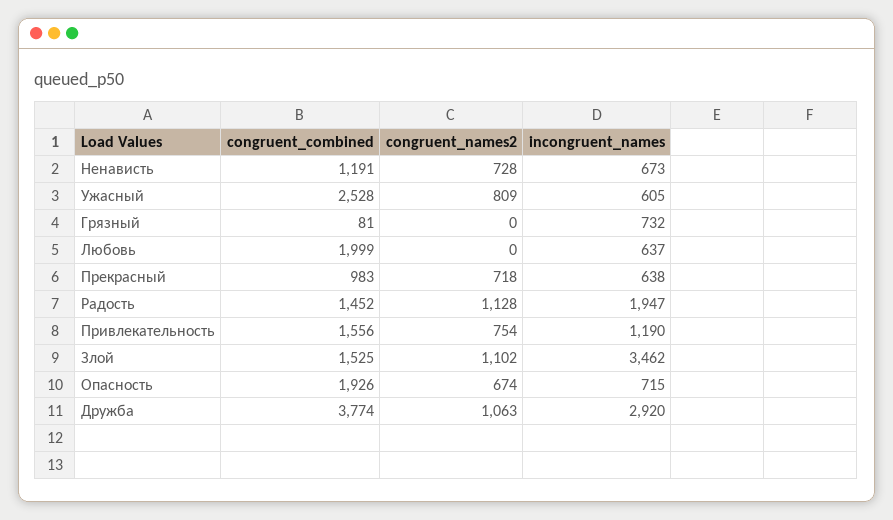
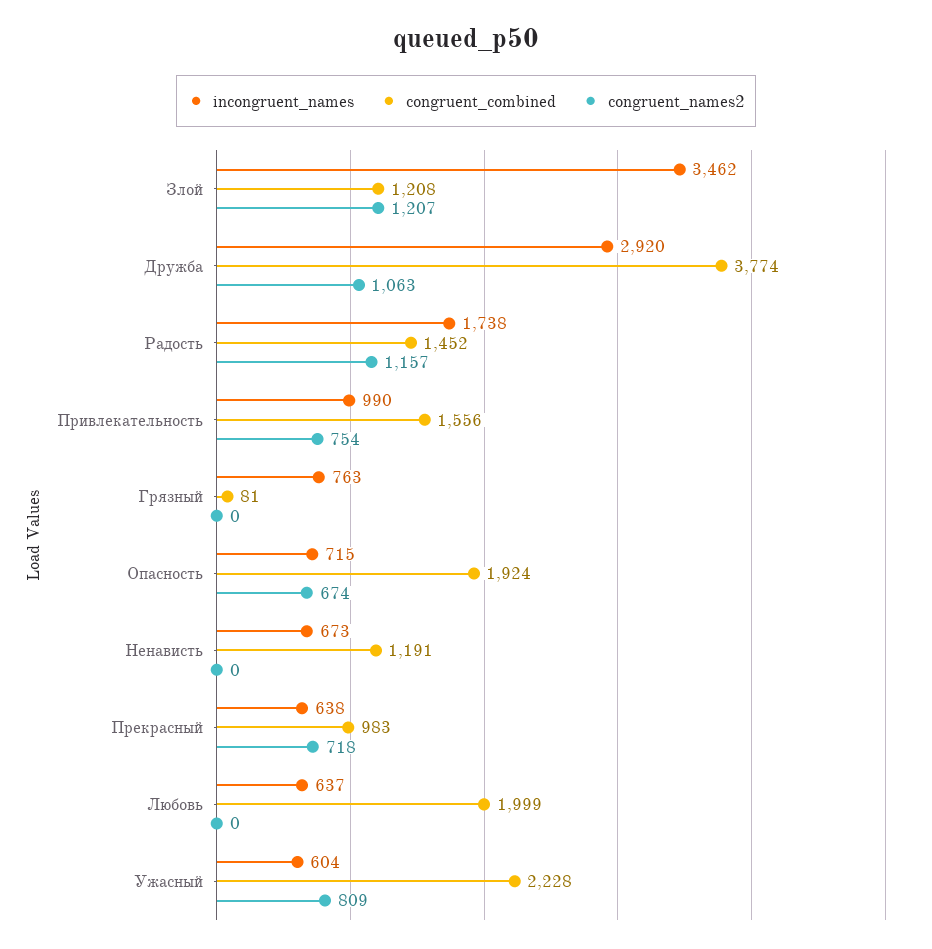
congruent_names2, Ненависть: 728 -> 0
congruent_combined, Ужасный: 2528 -> 2228
incongruent_names, Ужасный: 605 -> 604
incongruent_names, Грязный: 732 -> 763
congruent_names2, Радость: 1128 -> 1157
incongruent_names, Радость: 1947 -> 1738
incongruent_names, Привлекательность: 1190 -> 990
congruent_combined, Злой: 1525 -> 1208
congruent_names2, Злой: 1102 -> 1207
congruent_combined, Опасность: 1926 -> 1924

